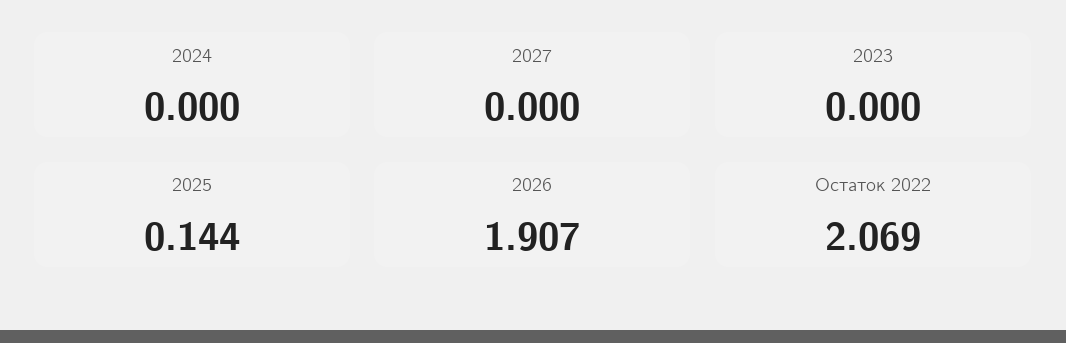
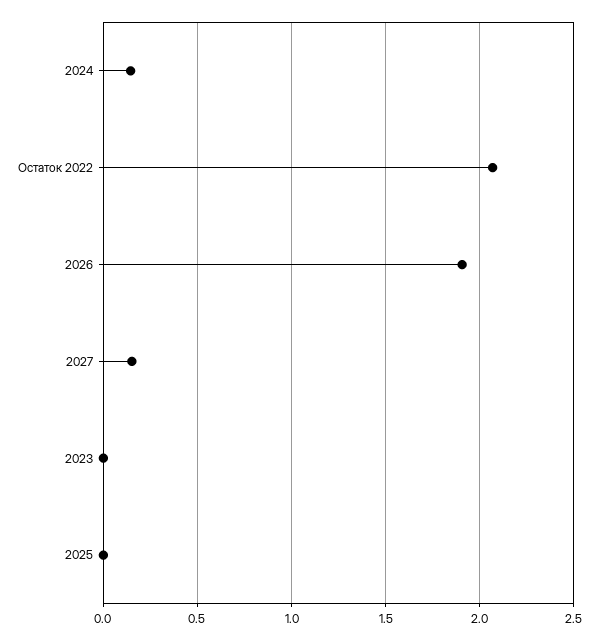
2024: 0 -> 0.15
2027: 0 -> 0.15
2025: 0.144 -> 0

